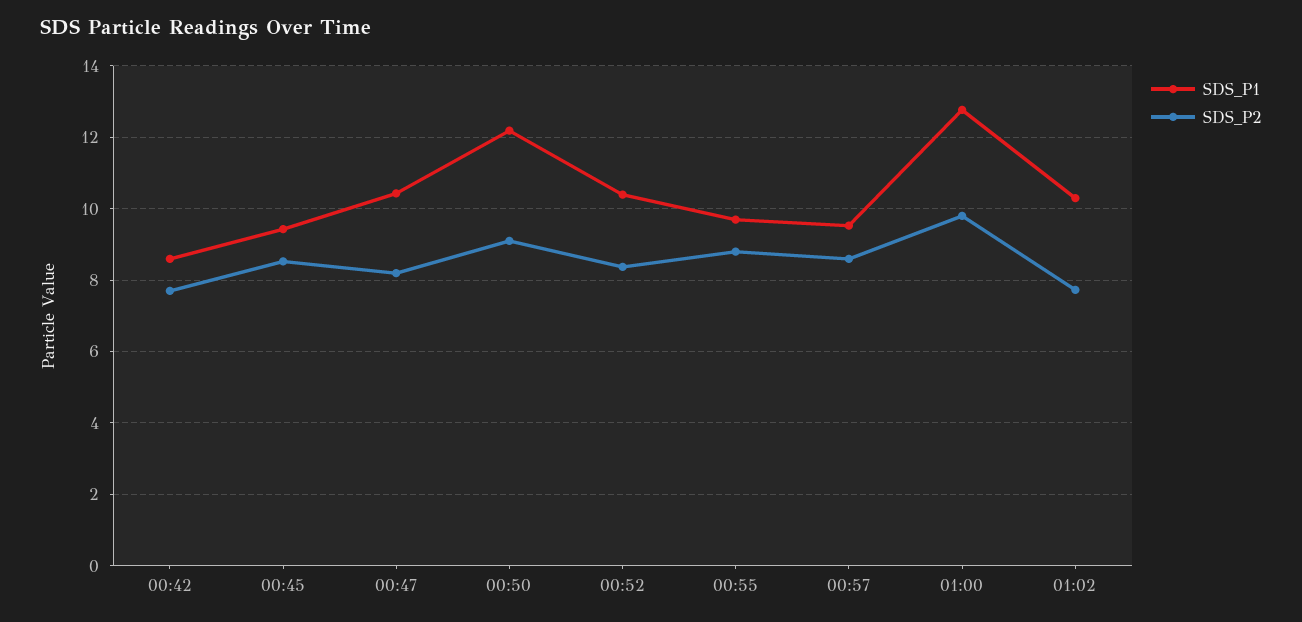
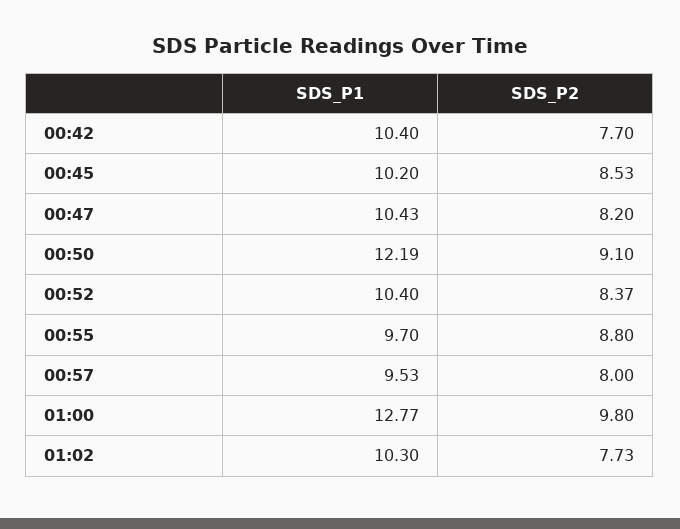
SDS_P1, 00:42: 8.6 -> 10.4
SDS_P1, 00:45: 9.4 -> 10.2
SDS_P2, 00:57: 8.6 -> 8

